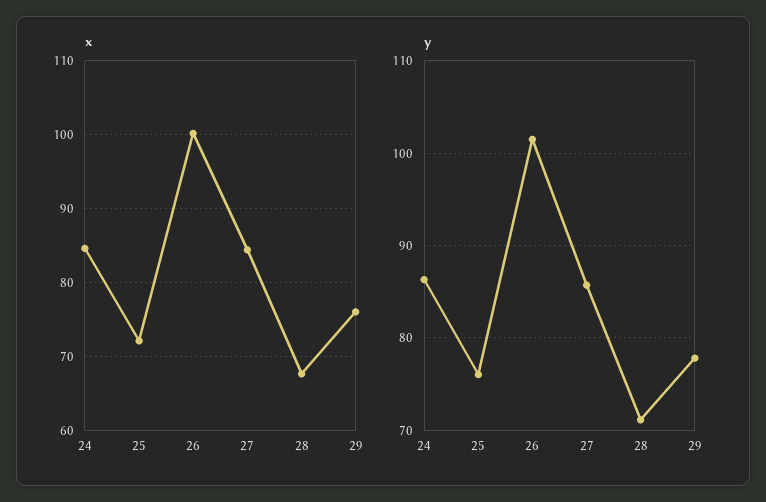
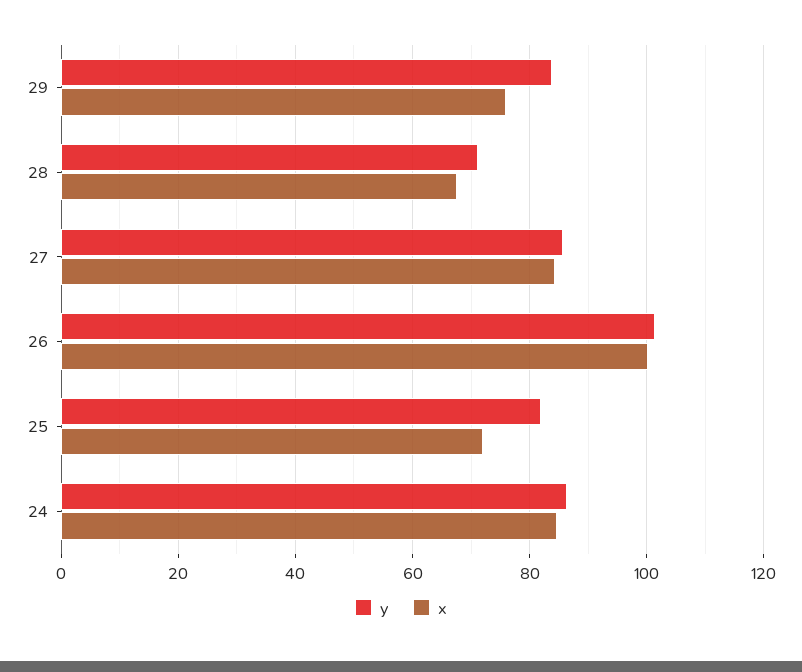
y, 25: 76 -> 82
y, 29: 78 -> 84

